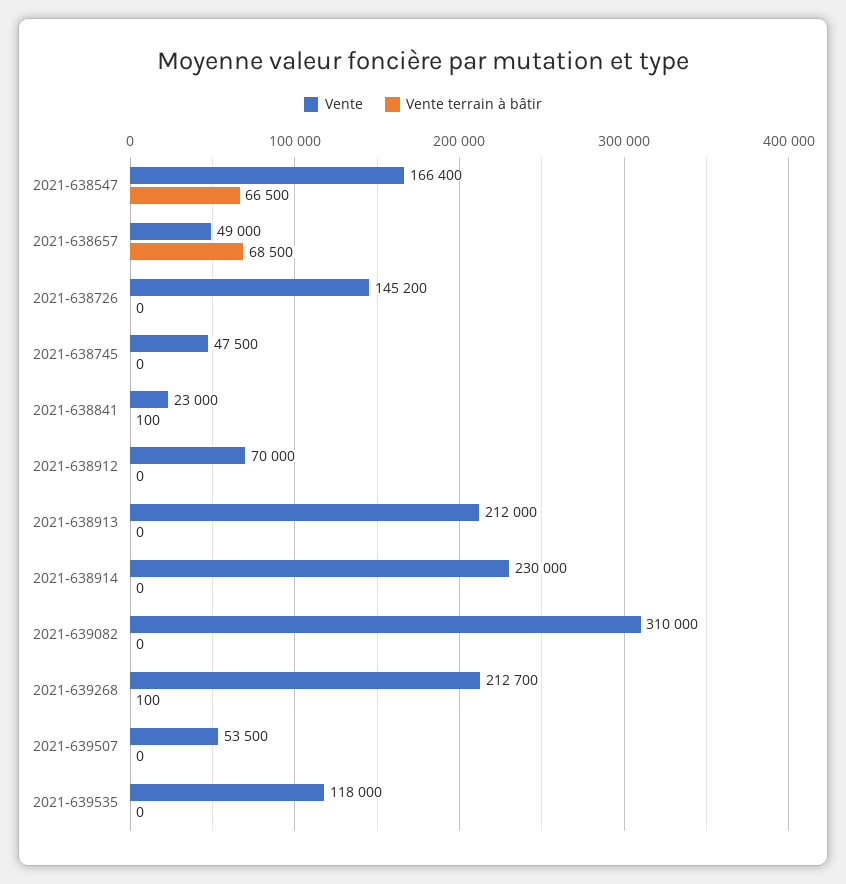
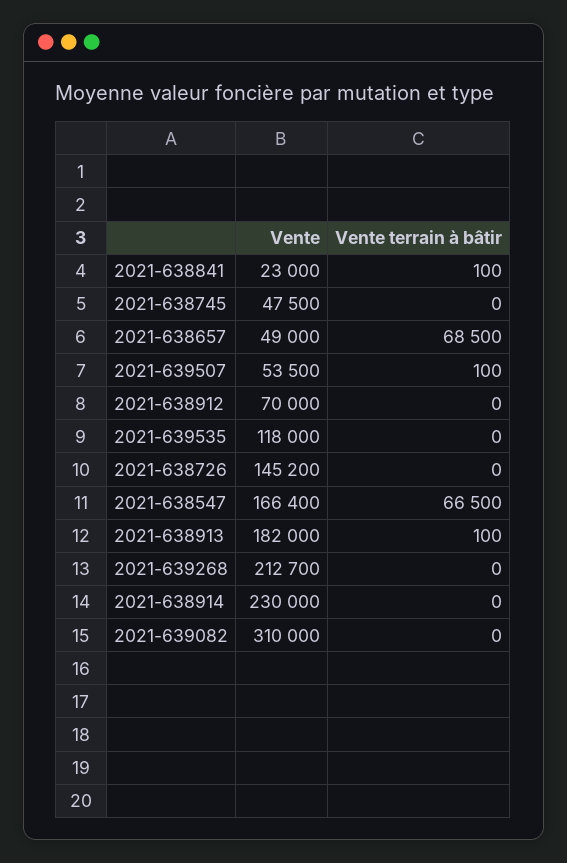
Vente, 2021-638913: 212000 -> 182000
Vente terrain à bâtir, 2021-638913: 0 -> 100
Vente terrain à bâtir, 2021-639268: 100 -> 0
Vente terrain à bâtir, 2021-639507: 0 -> 100

